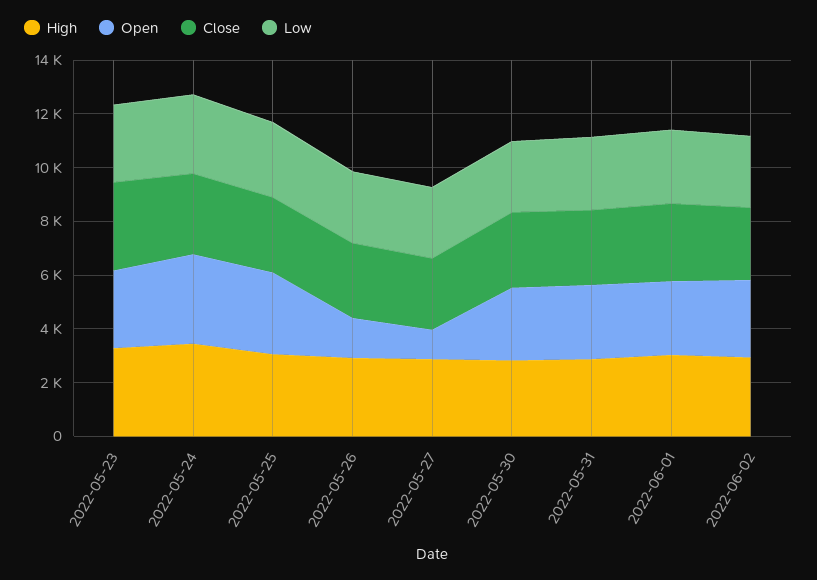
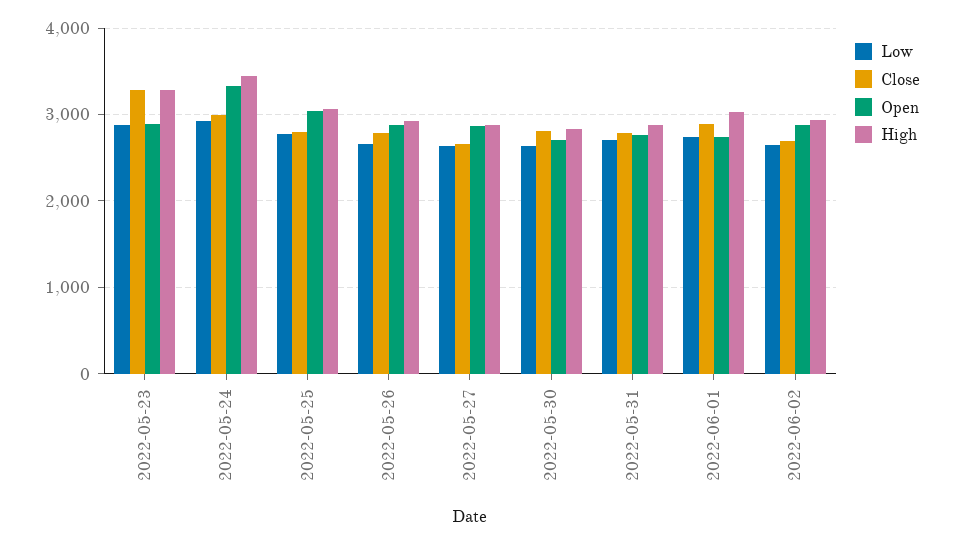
Open, 2022-05-26: 1500 -> 2900
Open, 2022-05-27: 1000 -> 2900

